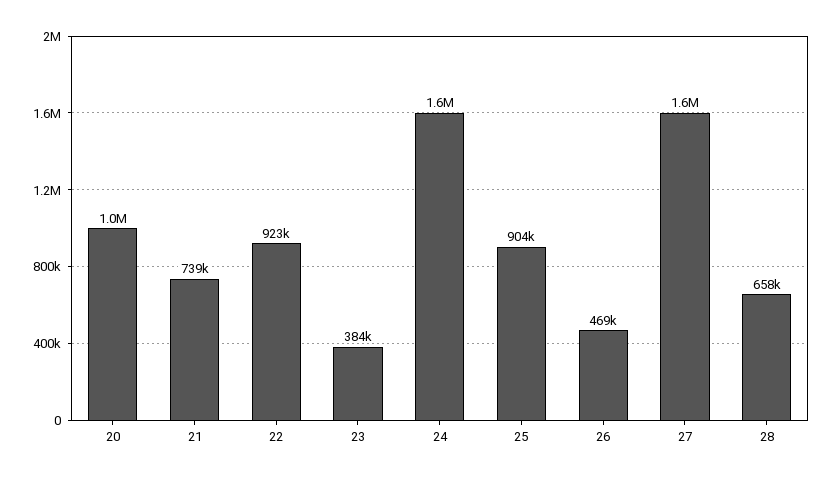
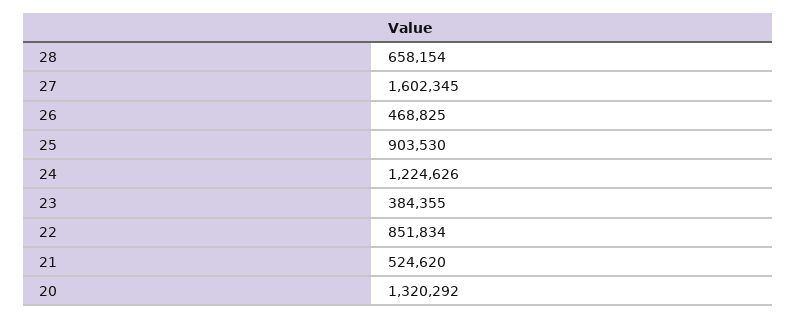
20: 1000000 -> 1320292
21: 739000 -> 524620
22: 923000 -> 851834
24: 1600000 -> 1224626

